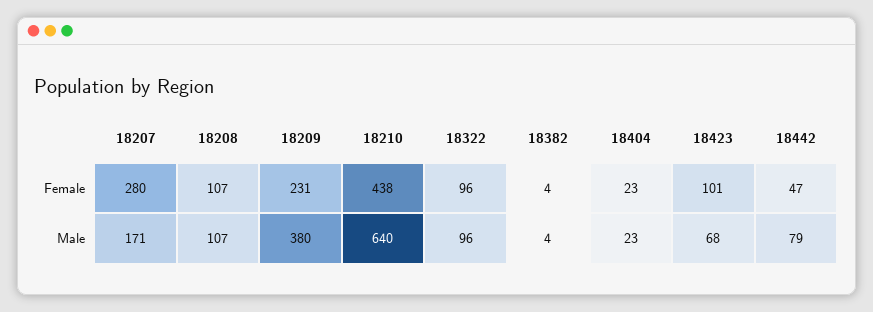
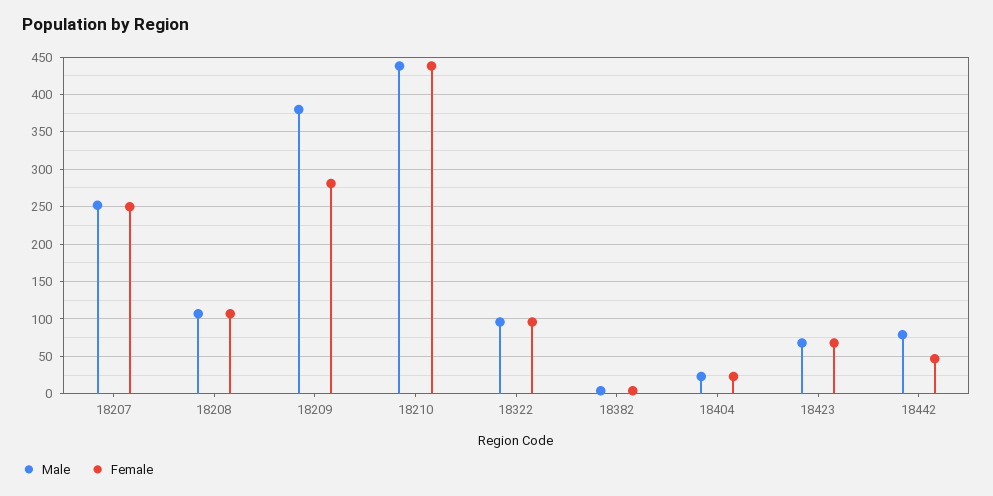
Female, 18207: 280 -> 250
Female, 18209: 231 -> 280
Female, 18423: 101 -> 70
Male, 18207: 171 -> 250
Male, 18210: 640 -> 440

